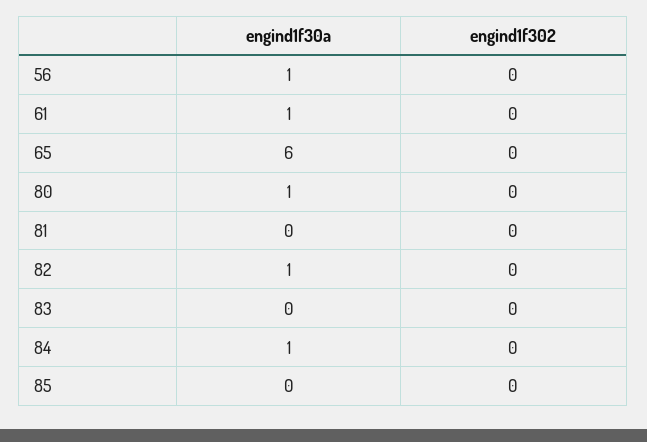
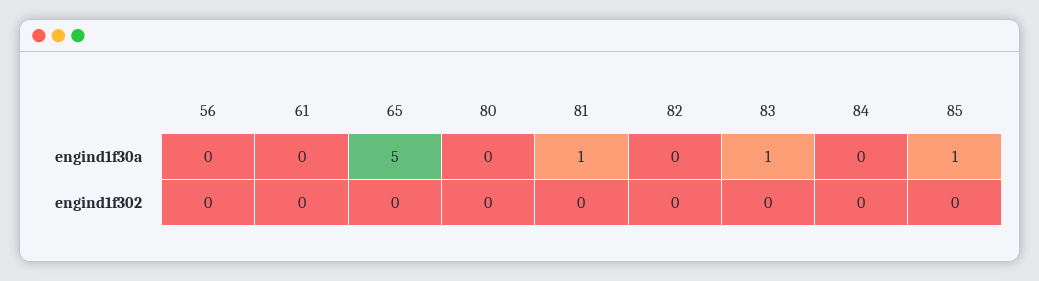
engind1f30a, 56: 1 -> 0
engind1f30a, 61: 1 -> 0
engind1f30a, 65: 6 -> 5
engind1f30a, 80: 1 -> 0
engind1f30a, 81: 0 -> 1
engind1f30a, 82: 1 -> 0
engind1f30a, 83: 0 -> 1
engind1f30a, 84: 1 -> 0
engind1f30a, 85: 0 -> 1

